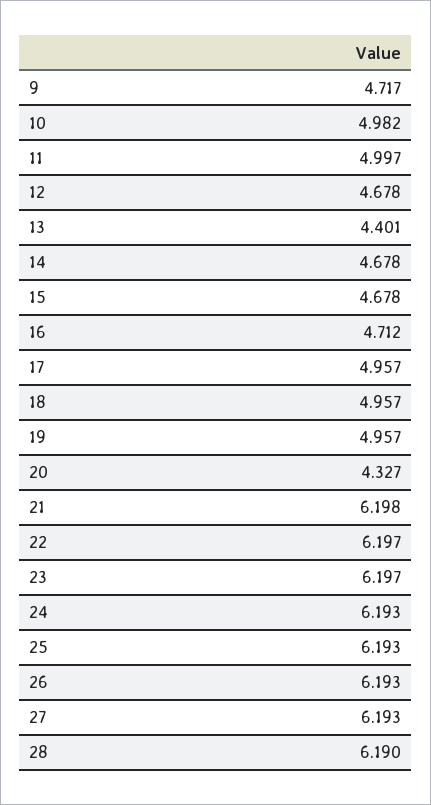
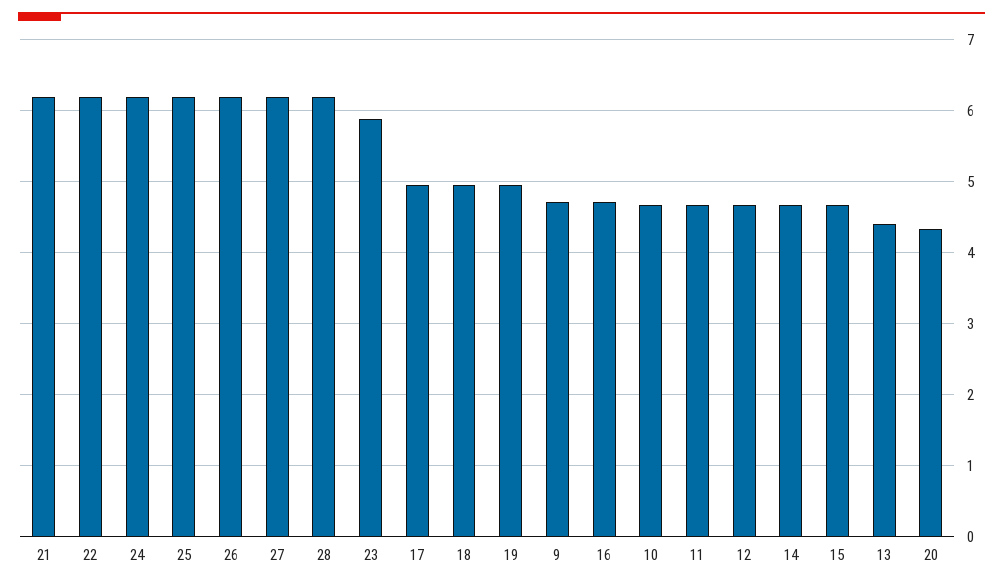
10: 4.982 -> 4.7
11: 4.997 -> 4.7
23: 6.197 -> 5.9

